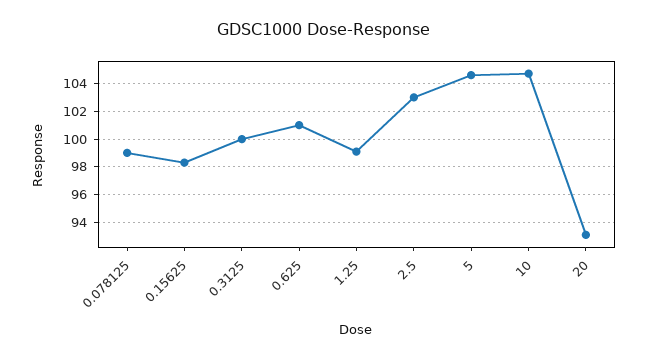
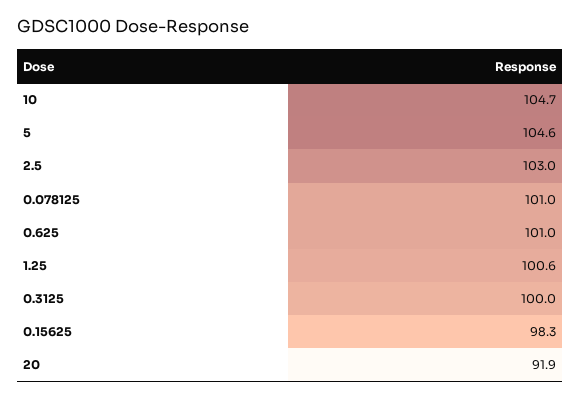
0.078125: 99 -> 101
1.25: 99 -> 100.6
20: 93 -> 91.9

